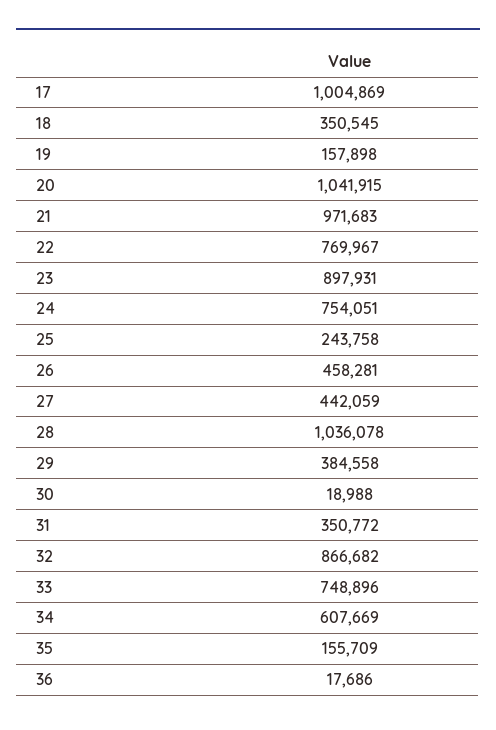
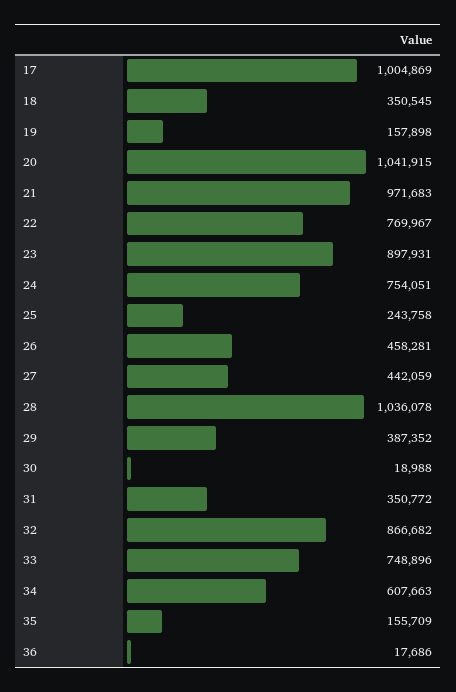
29: 384558 -> 387352
34: 607669 -> 607663

